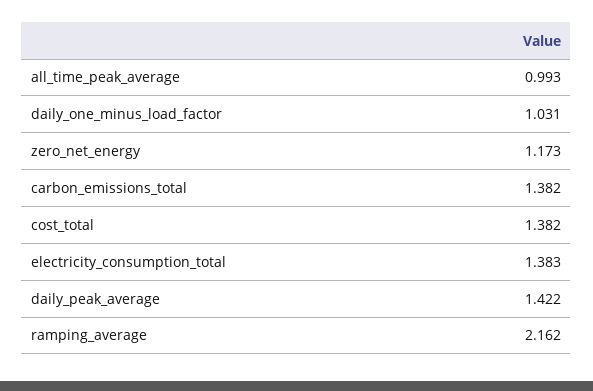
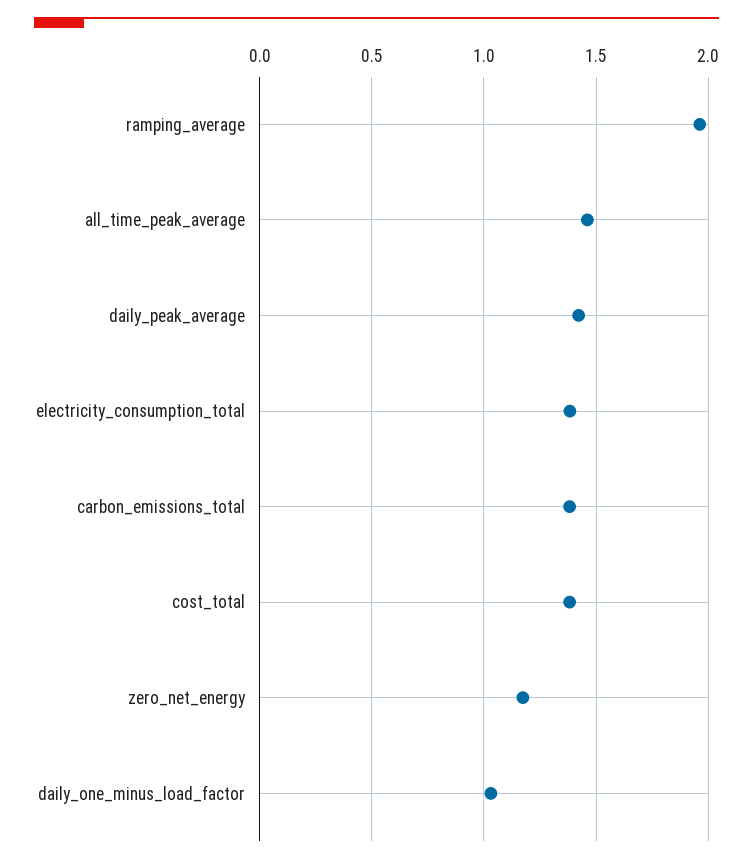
all_time_peak_average: 0.993 -> 1.45
ramping_average: 2.162 -> 1.95

